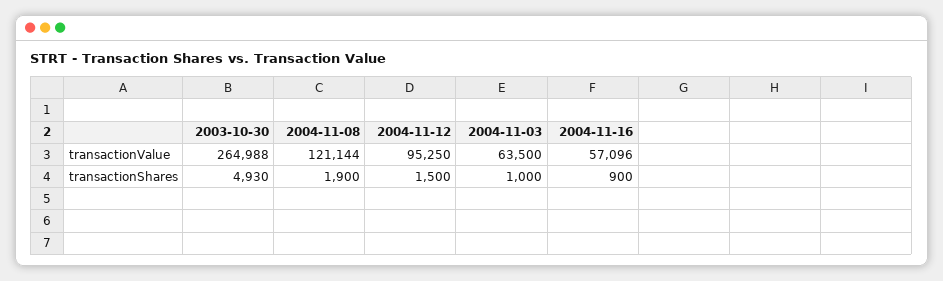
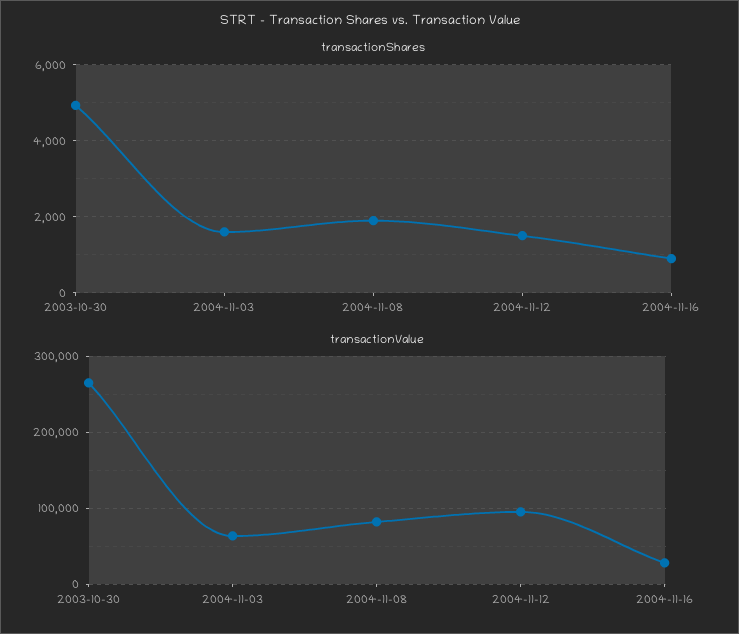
transactionValue, 2004-11-08: 121144 -> 80000
transactionValue, 2004-11-16: 57096 -> 30000
transactionShares, 2004-11-03: 1000 -> 1600

